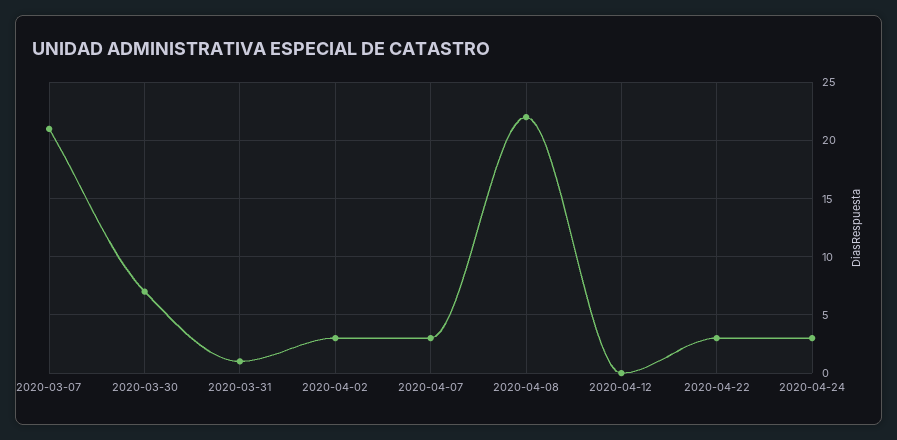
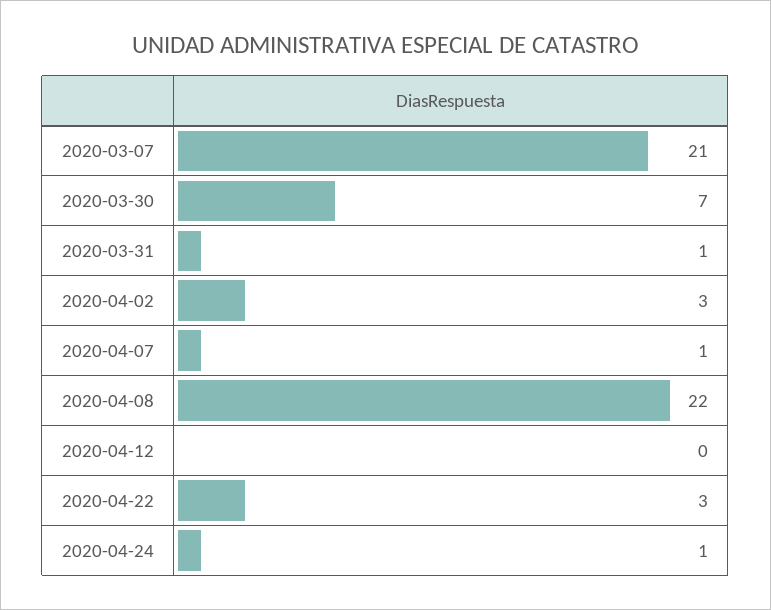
2020-04-07: 3 -> 1
2020-04-24: 3 -> 1

